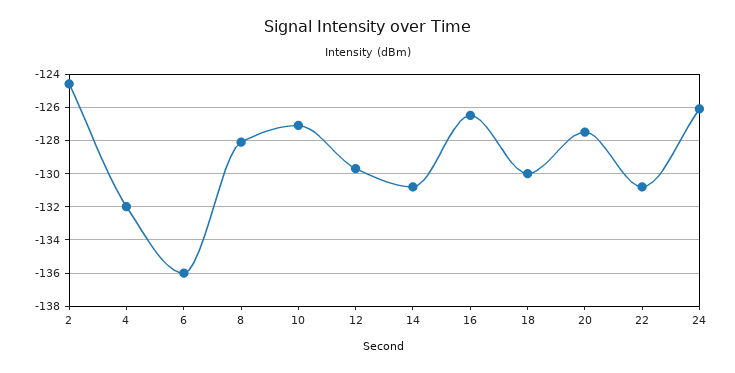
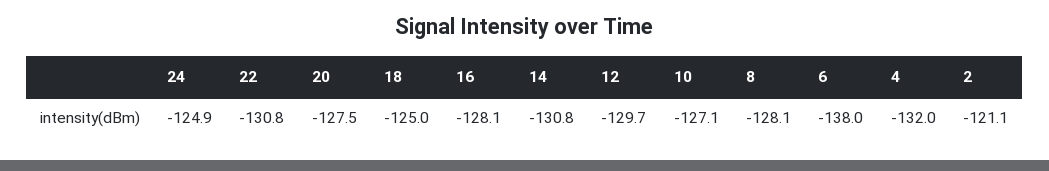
2: -124.5 -> -121.1
6: -136 -> -138
16: -126.5 -> -128.1
18: -130 -> -125
24: -126 -> -124.9

